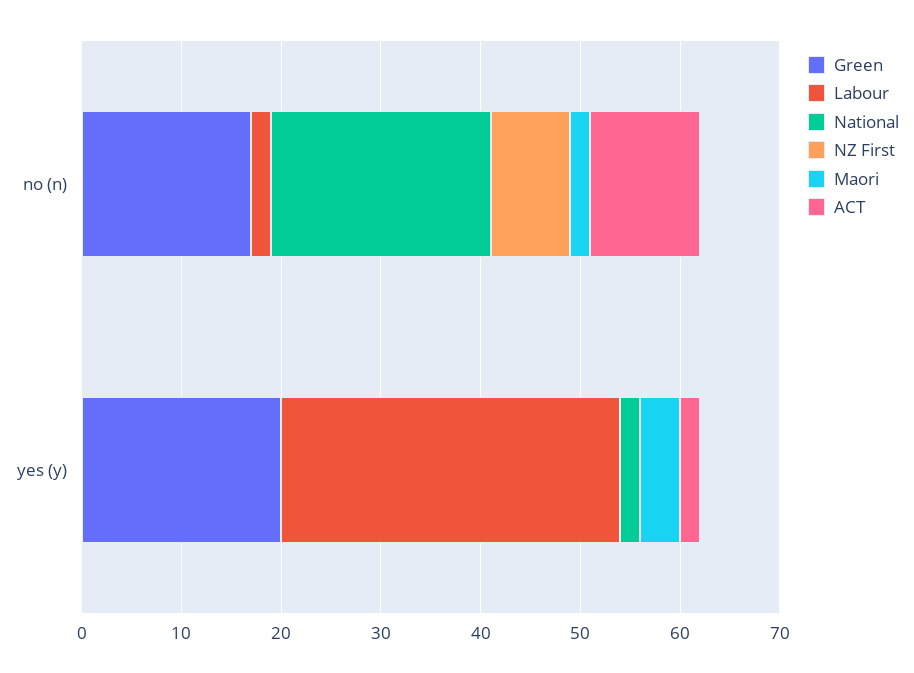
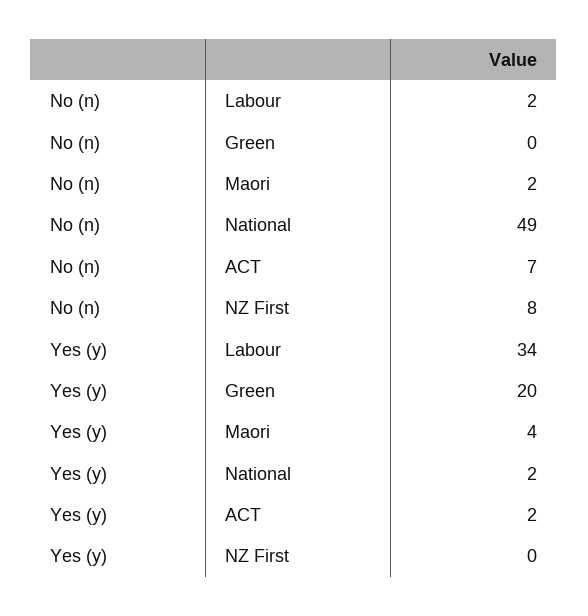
Green, no (n): 17 -> 0
National, no (n): 22 -> 49
ACT, no (n): 11 -> 7

